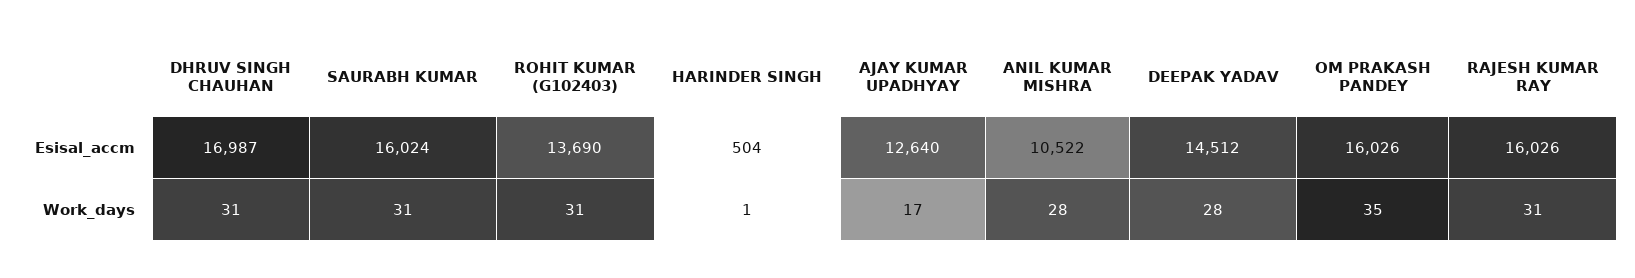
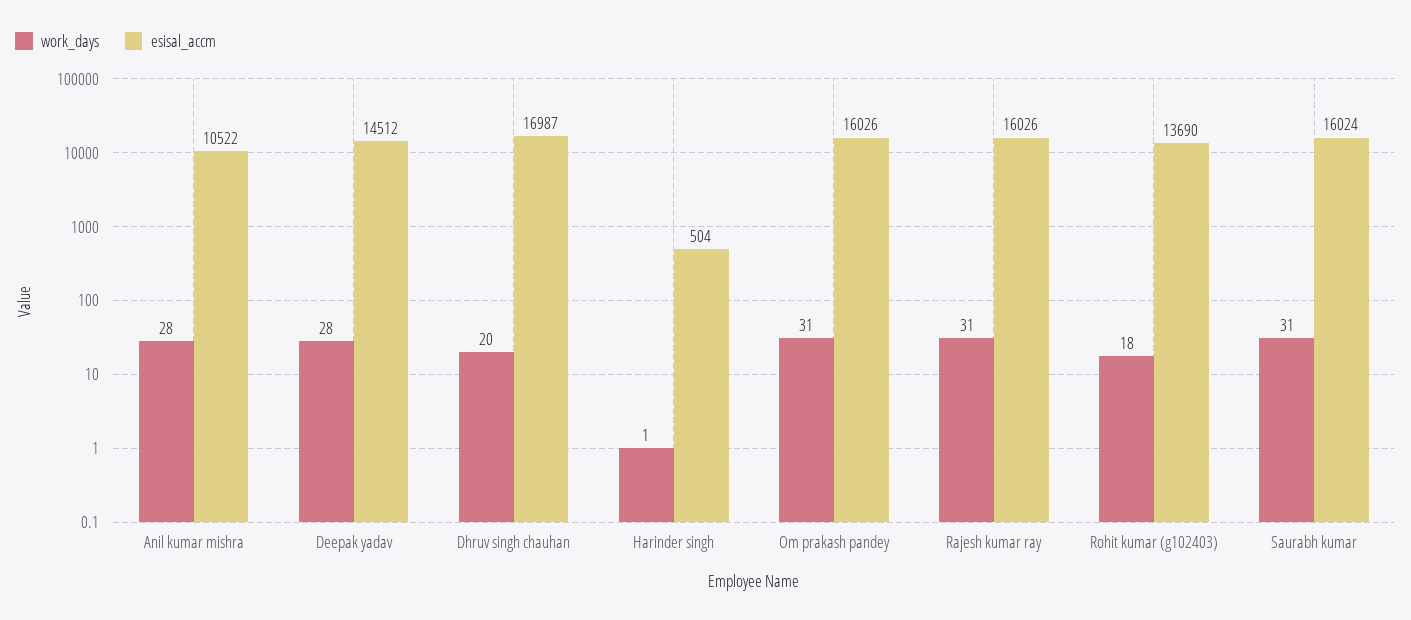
Esisal_accm, AJAY KUMAR UPADHYAY: 12640 -> none
Work_days, DHRUV SINGH CHAUHAN: 31 -> 20
Work_days, ROHIT KUMAR (G102403): 31 -> 18
Work_days, AJAY KUMAR UPADHYAY: 17 -> none
Work_days, OM PRAKASH PANDEY: 35 -> 31

